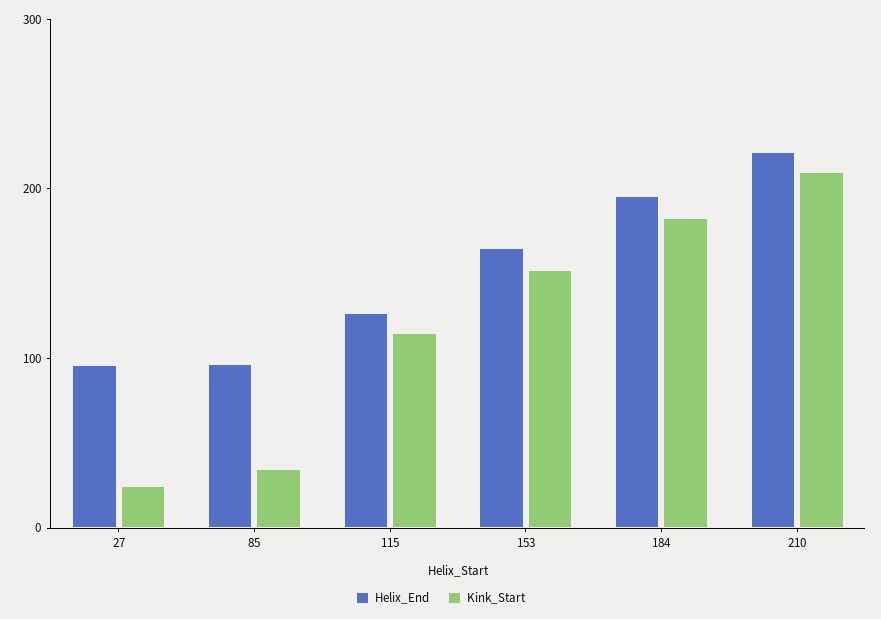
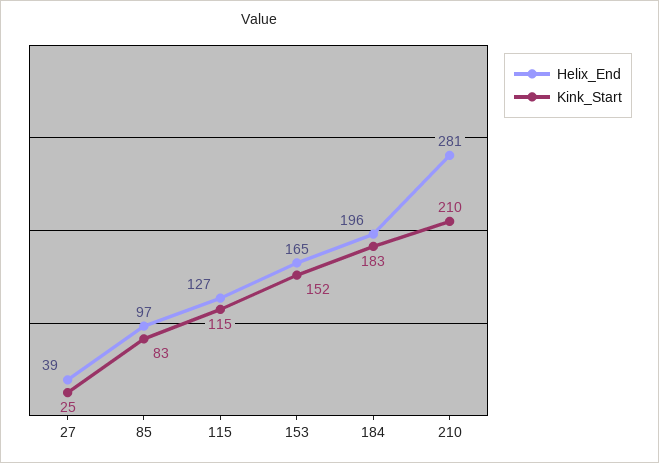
Helix_End, 27: 100 -> 39
Kink_Start, 85: 40 -> 83
Helix_End, 210: 220 -> 281

